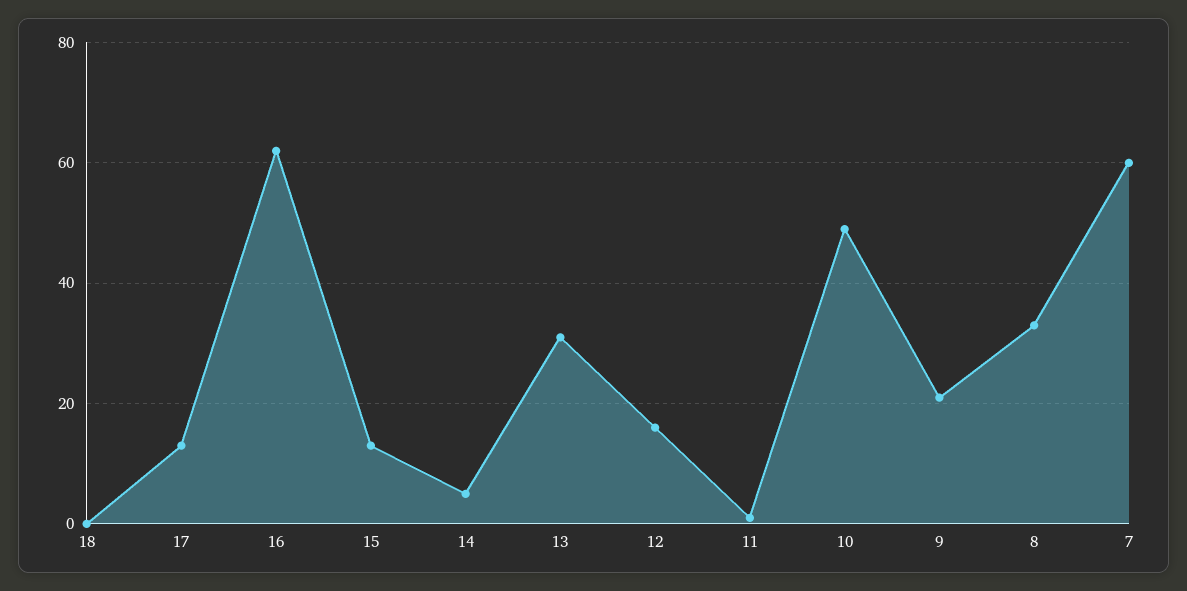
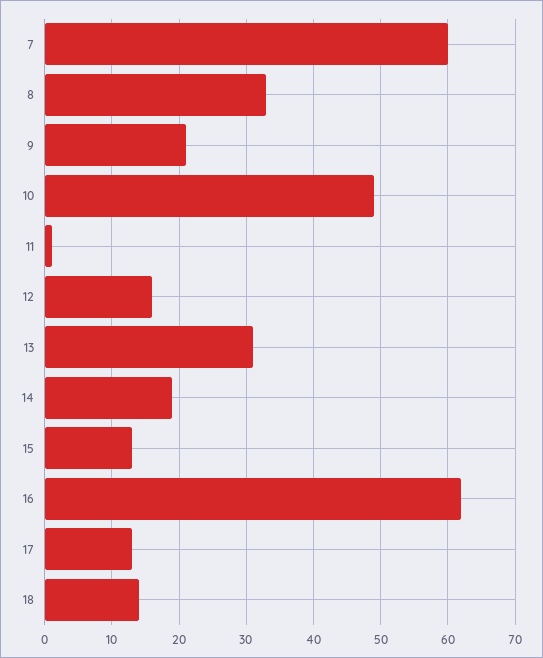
18: 0 -> 14
14: 5 -> 19

